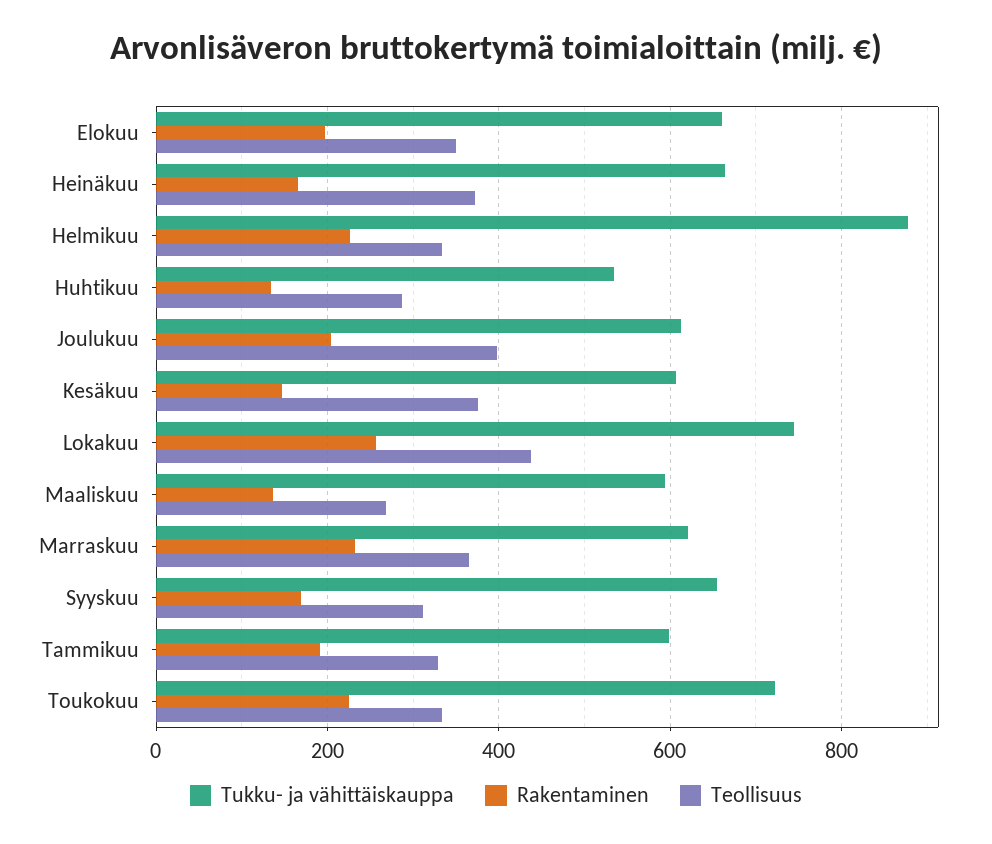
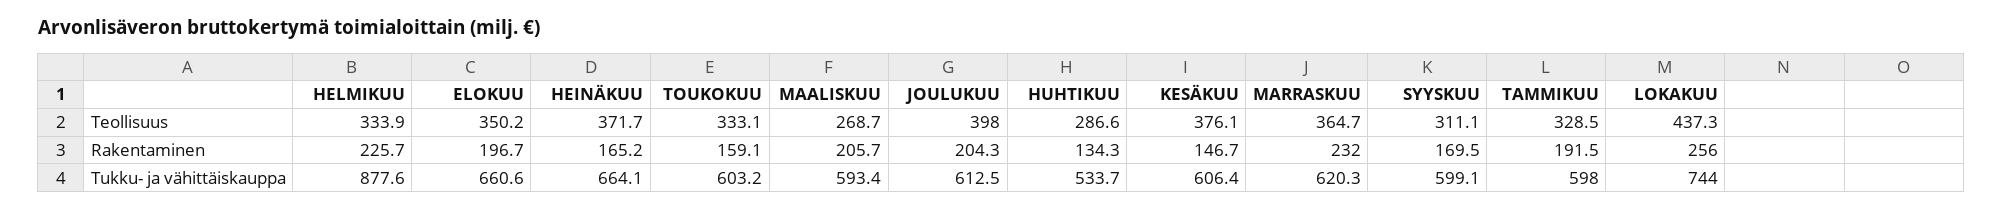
Rakentaminen, Maaliskuu: 140 -> 205.7
Tukku- ja vähittäiskauppa, Syyskuu: 660 -> 599.1
Tukku- ja vähittäiskauppa, Toukokuu: 720 -> 603.2
Rakentaminen, Toukokuu: 220 -> 159.1

